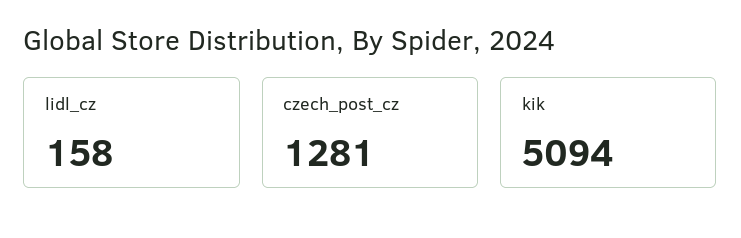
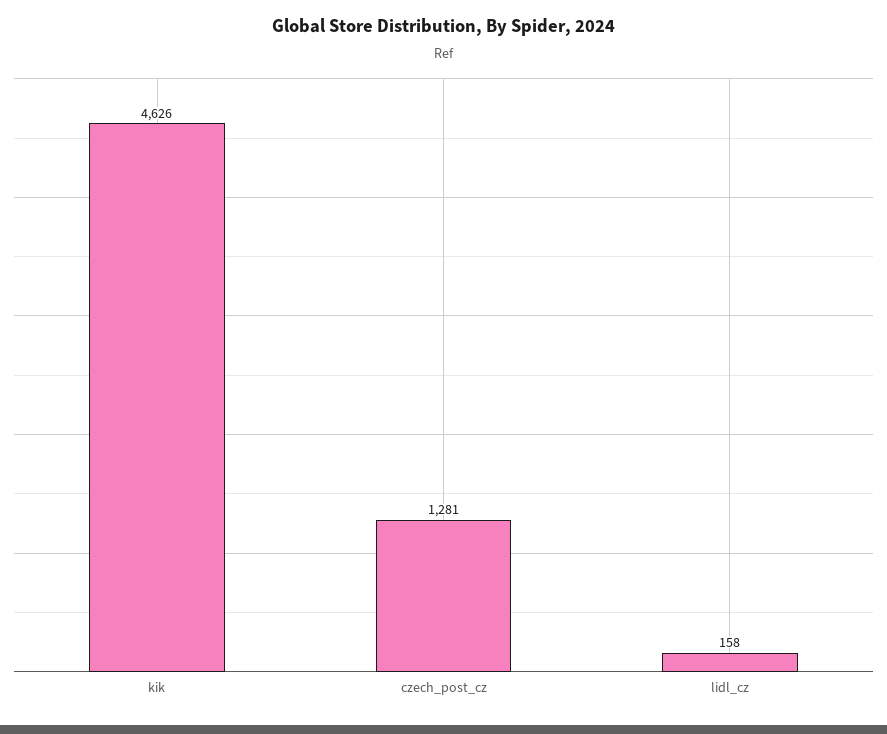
kik: 5094 -> 4626

